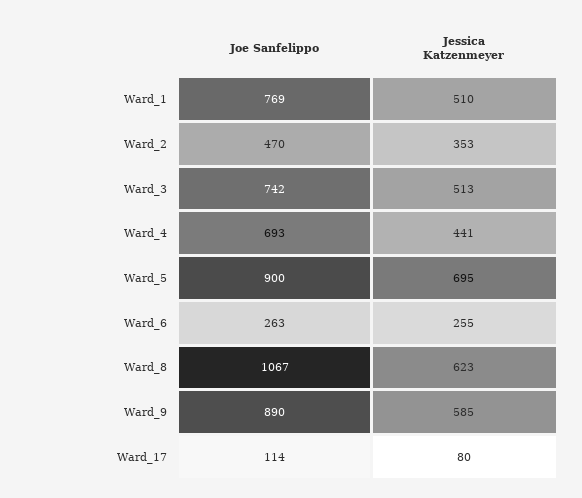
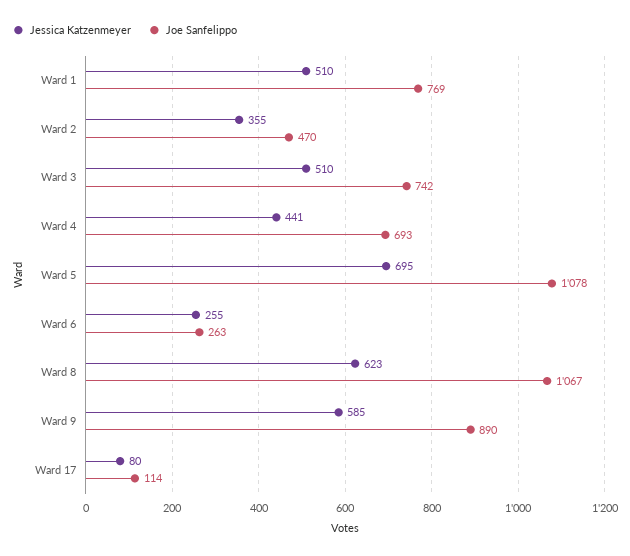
Jessica Katzenmeyer, Ward_2: 353 -> 355
Jessica Katzenmeyer, Ward_3: 513 -> 510
Joe Sanfelippo, Ward_5: 900 -> 1078

